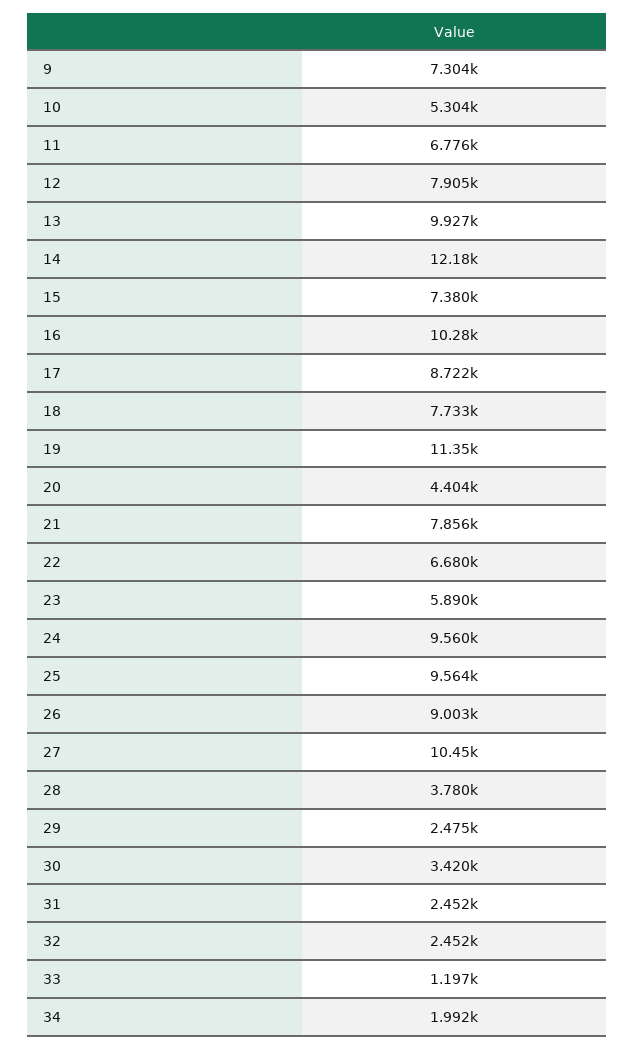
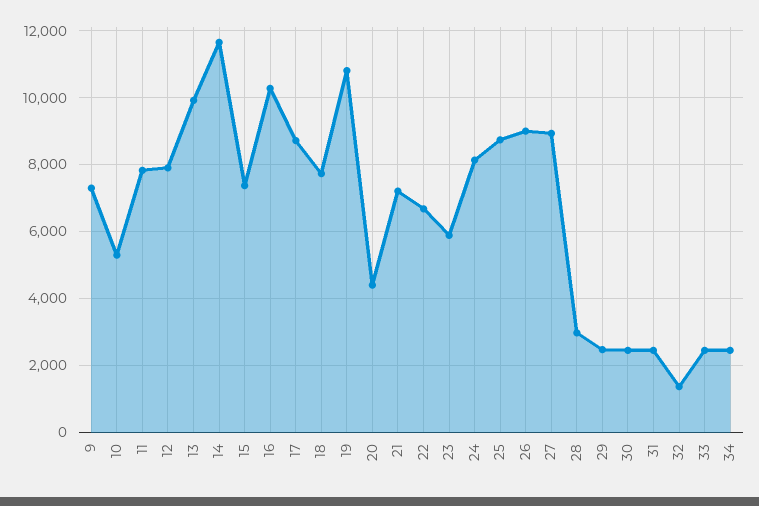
11: 6776 -> 7800
14: 12180 -> 11600
19: 11350 -> 10800
21: 7856 -> 7200
24: 9560 -> 8200
25: 9564 -> 8800
27: 10450 -> 9000
28: 3780 -> 3000
30: 3420 -> 2400
32: 2452 -> 1400
33: 1197 -> 2400
34: 1992 -> 2400

